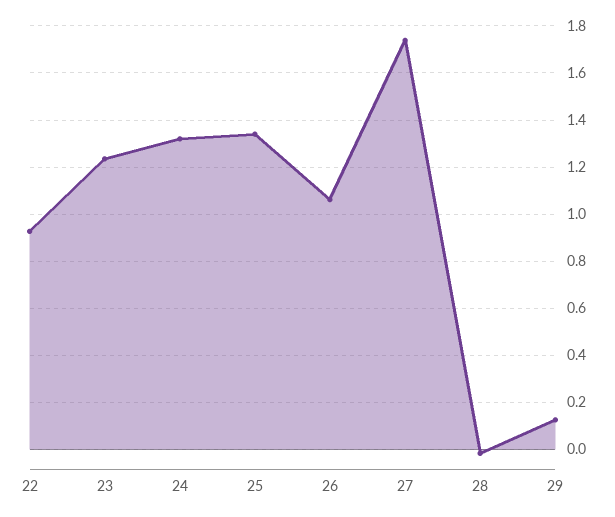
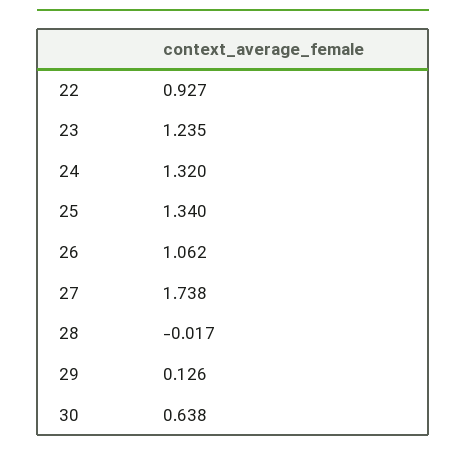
30: none -> 0.638

